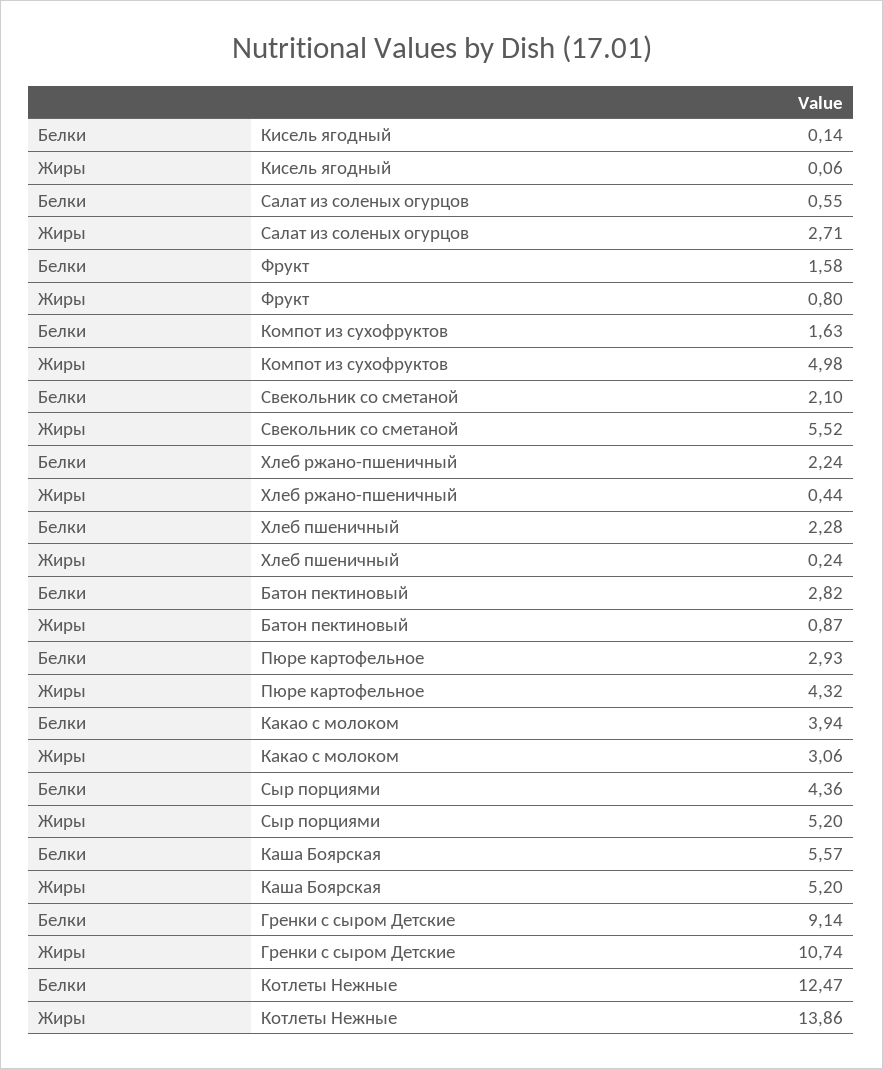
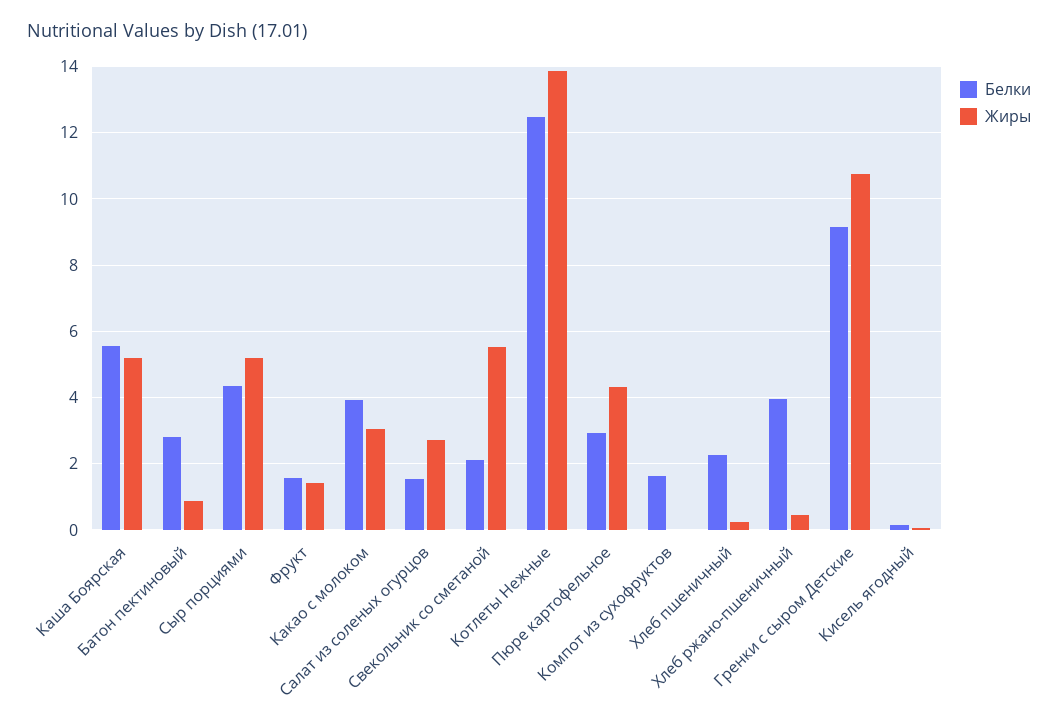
Белки, Салат из соленых огурцов: 0.55 -> 1.6
Жиры, Фрукт: 0.8 -> 1.4
Жиры, Компот из сухофруктов: 4.98 -> 0
Белки, Хлеб ржано-пшеничный: 2.24 -> 4

